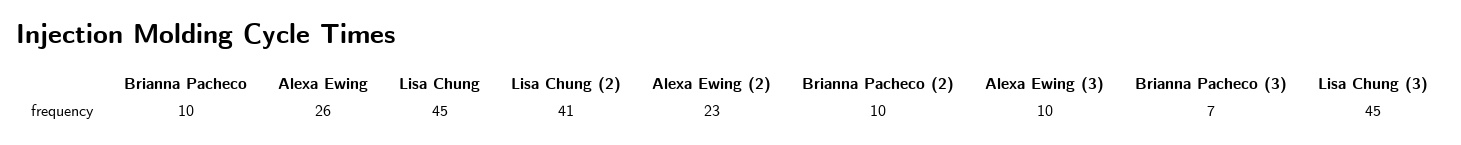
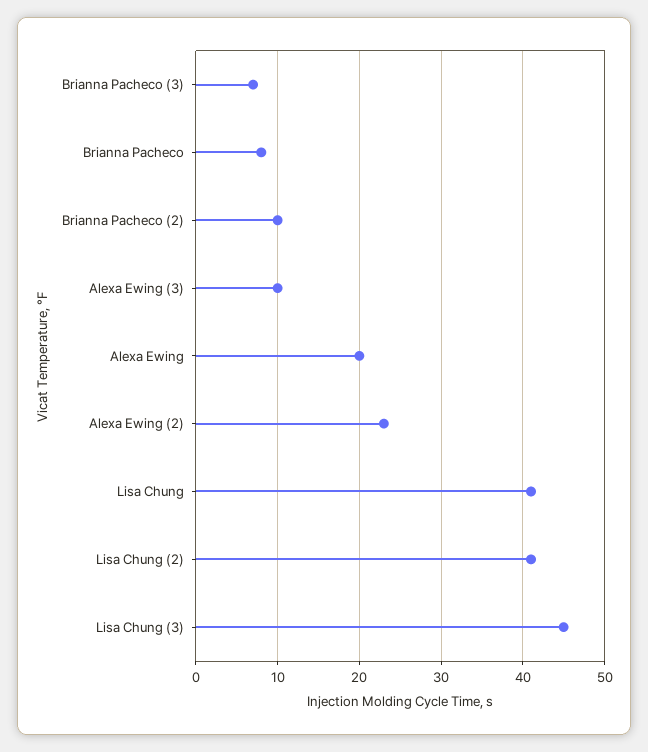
Brianna Pacheco: 10 -> 8
Alexa Ewing: 26 -> 20
Lisa Chung: 45 -> 41

